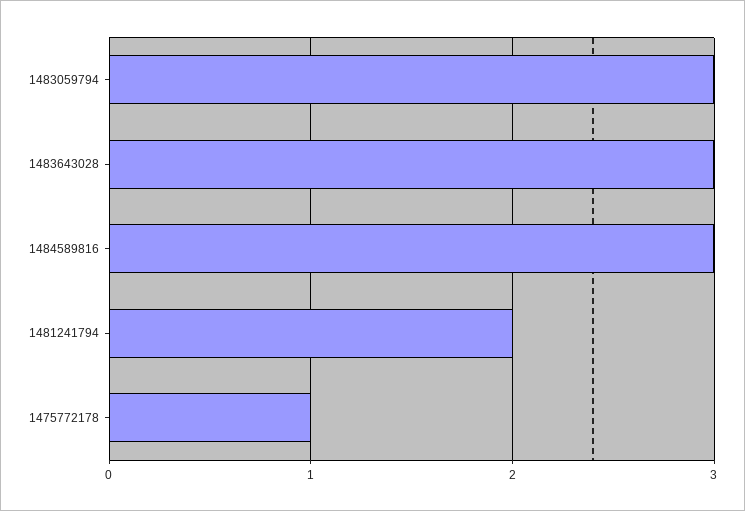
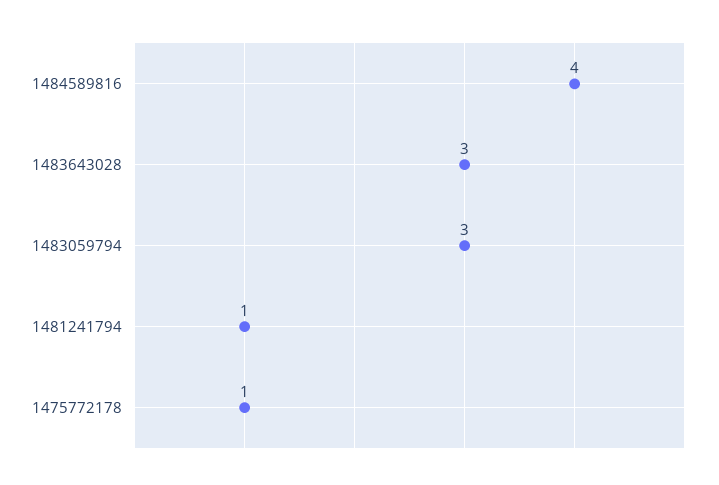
1484589816: 3 -> 4
1481241794: 2 -> 1

